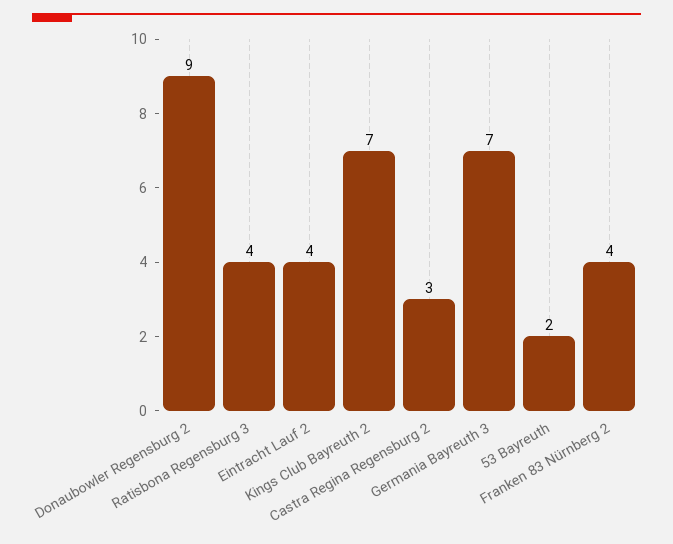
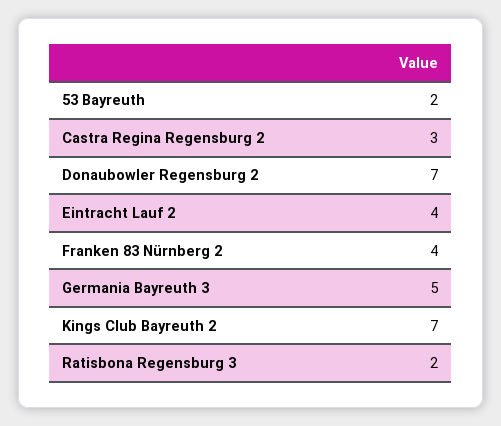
Donaubowler Regensburg 2: 9 -> 7
Ratisbona Regensburg 3: 4 -> 2
Germania Bayreuth 3: 7 -> 5

